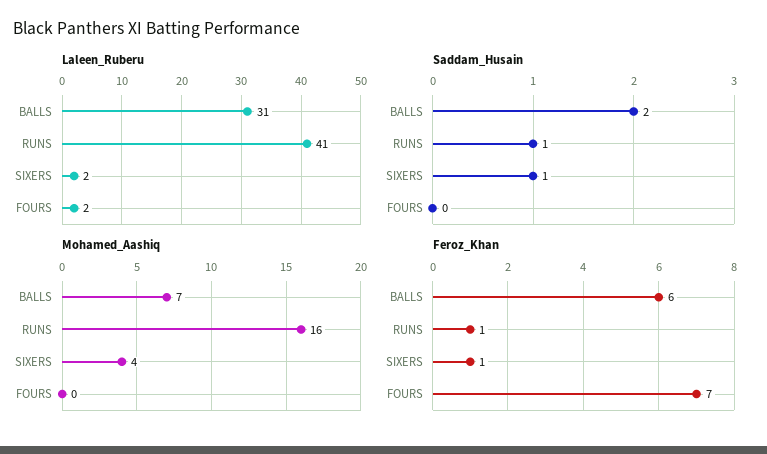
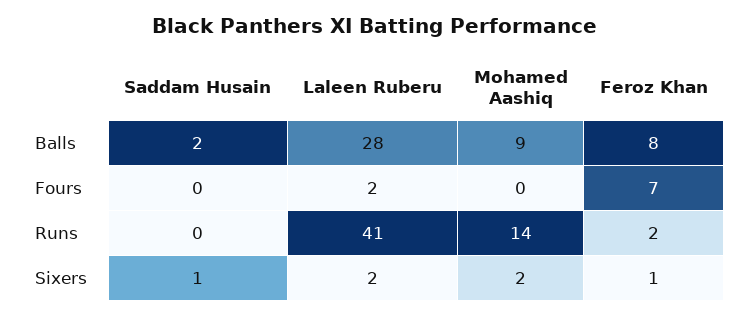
Laleen_Ruberu, BALLS: 31 -> 28
Saddam_Husain, RUNS: 1 -> 0
Mohamed_Aashiq, BALLS: 7 -> 9
Mohamed_Aashiq, RUNS: 16 -> 14
Mohamed_Aashiq, SIXERS: 4 -> 2
Feroz_Khan, BALLS: 6 -> 8
Feroz_Khan, RUNS: 1 -> 2

